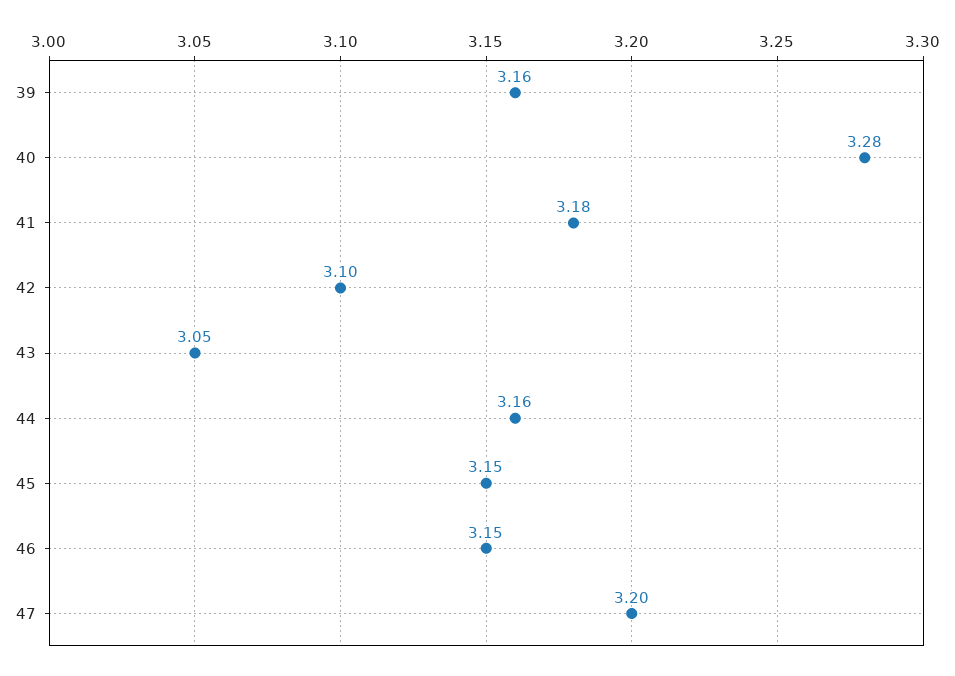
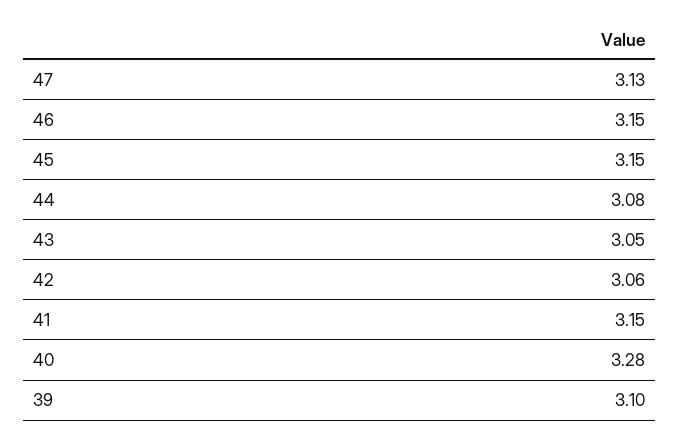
39: 3.16 -> 3.1
41: 3.18 -> 3.15
42: 3.1 -> 3.06
44: 3.16 -> 3.08
47: 3.2 -> 3.13

